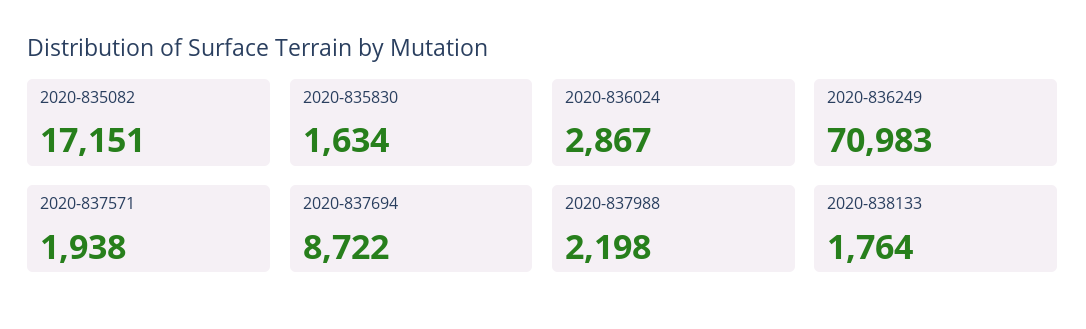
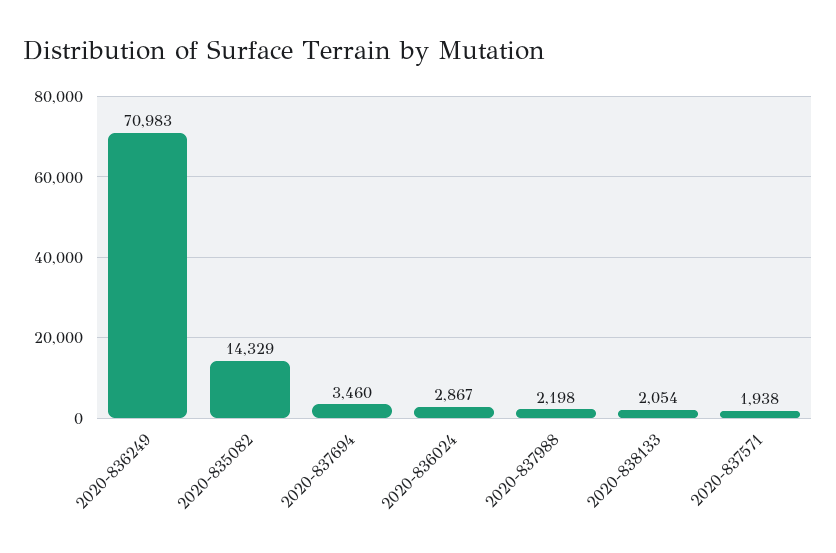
2020-835082: 17151 -> 14329
2020-835830: 1634 -> none
2020-837694: 8722 -> 3460
2020-838133: 1764 -> 2054

